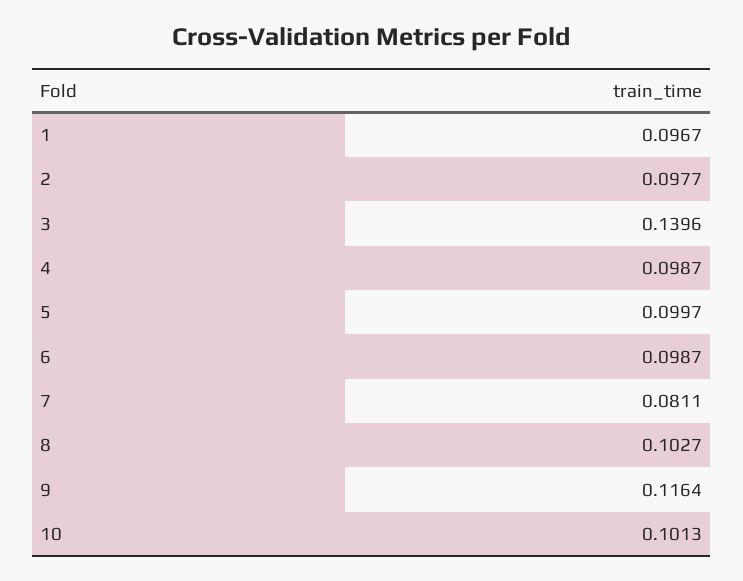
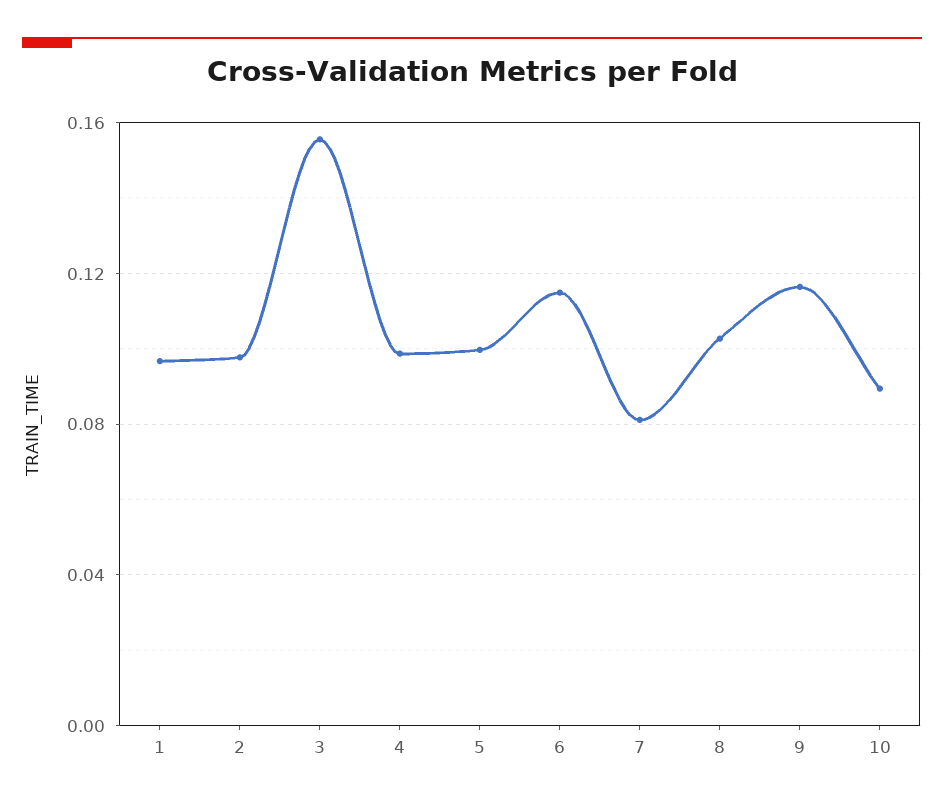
3: 0.1396 -> 0.155
6: 0.0987 -> 0.115
10: 0.1013 -> 0.09

